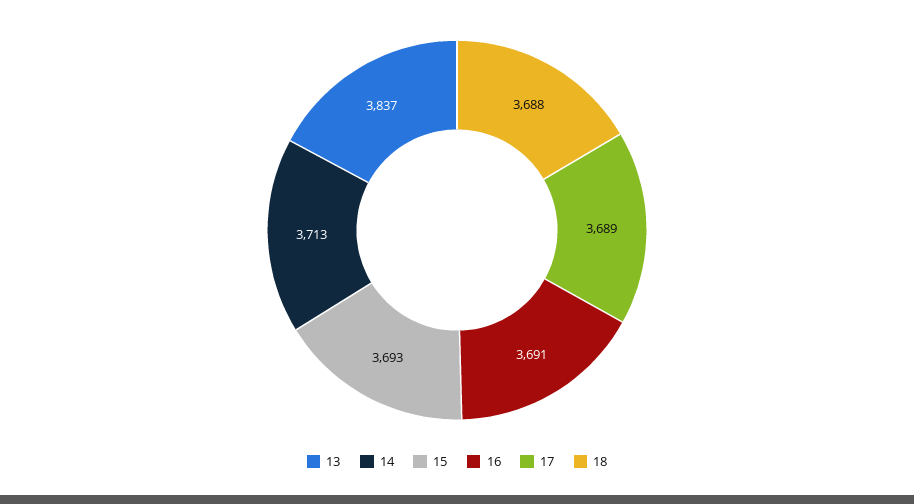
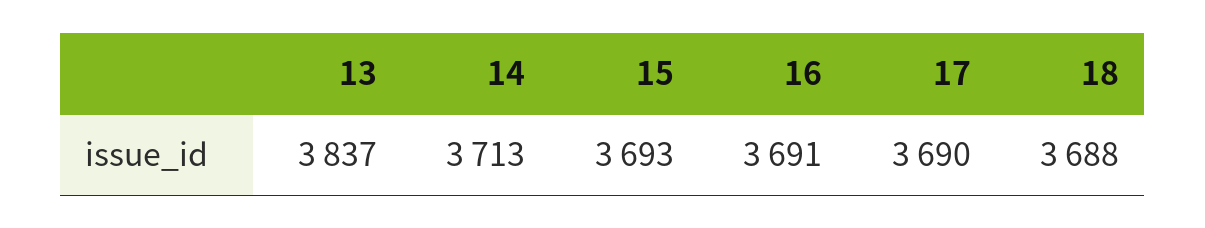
17: 3689 -> 3690

